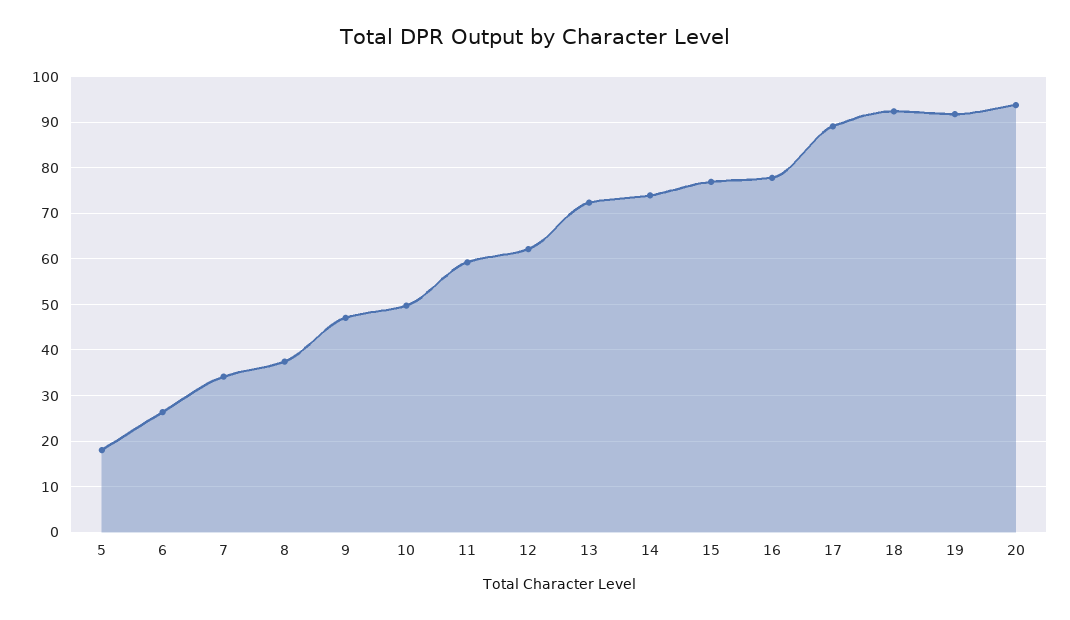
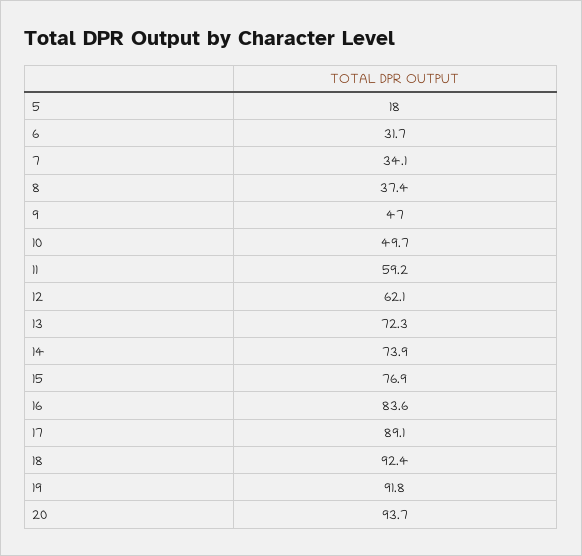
6: 26 -> 31.7
16: 78 -> 83.6

